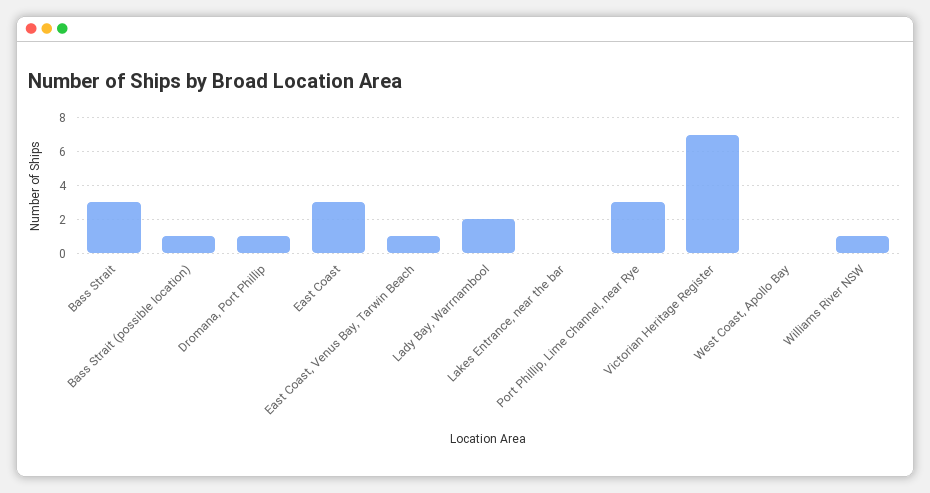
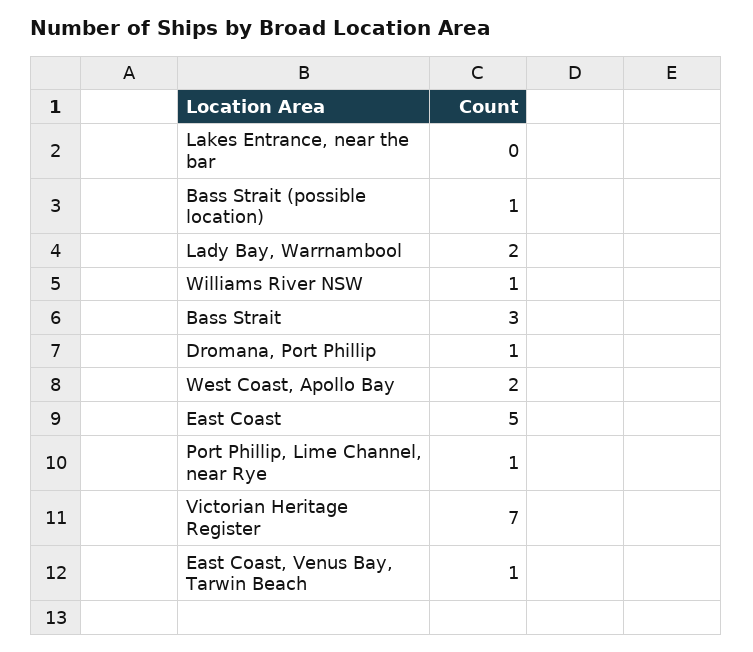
East Coast: 3 -> 5
Port Phillip, Lime Channel, near Rye: 3 -> 1
West Coast, Apollo Bay: 0 -> 2

